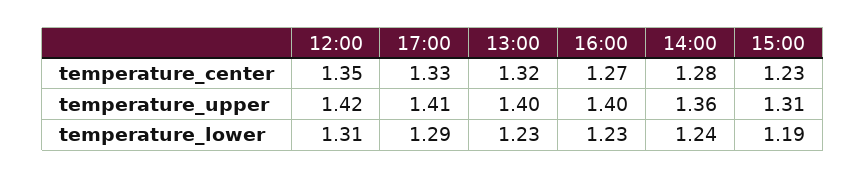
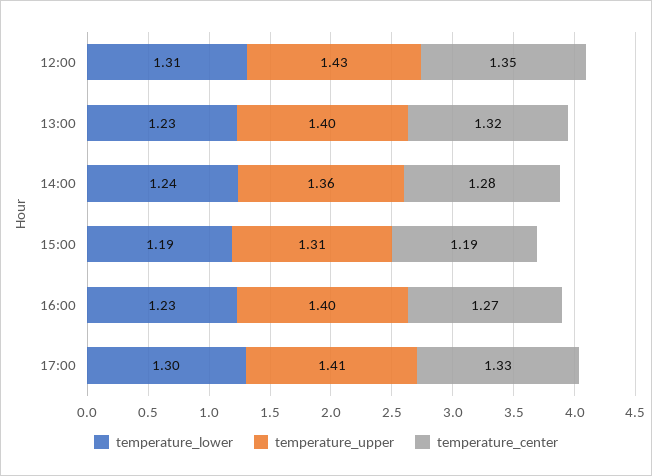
temperature_center, 15:00: 1.23 -> 1.19
temperature_upper, 12:00: 1.42 -> 1.43
temperature_lower, 17:00: 1.29 -> 1.3

